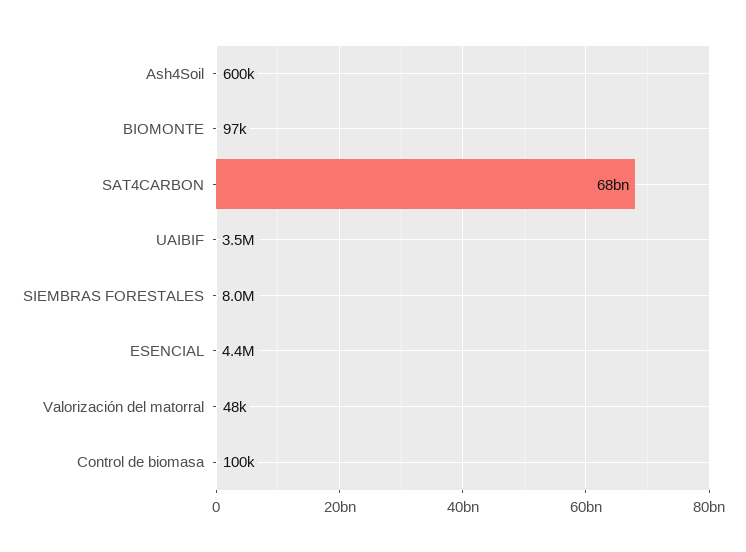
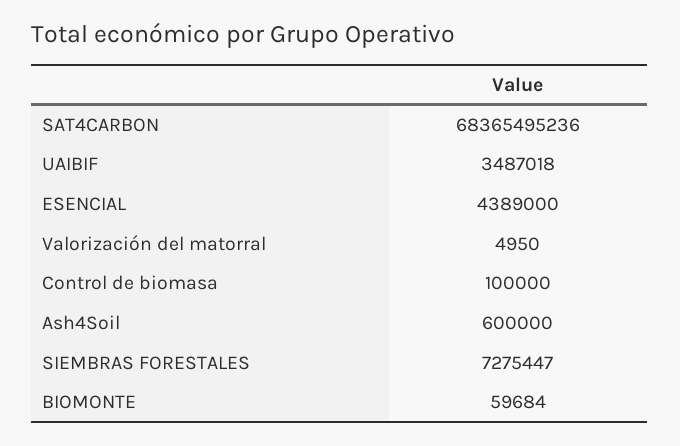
BIOMONTE: 97000 -> 59684
SIEMBRAS FORESTALES: 8000000 -> 7275447
Valorización del matorral: 48000 -> 4950

